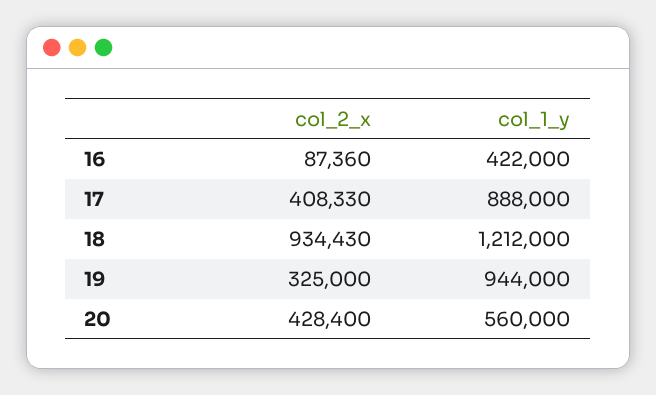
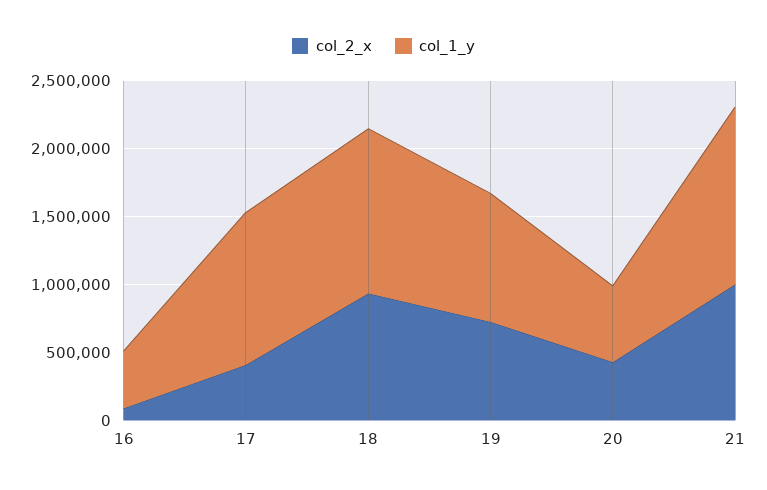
col_1_y, 17: 888000 -> 1100000
col_2_x, 19: 325000 -> 700000
col_2_x, 21: none -> 1000000
col_1_y, 21: none -> 1300000

